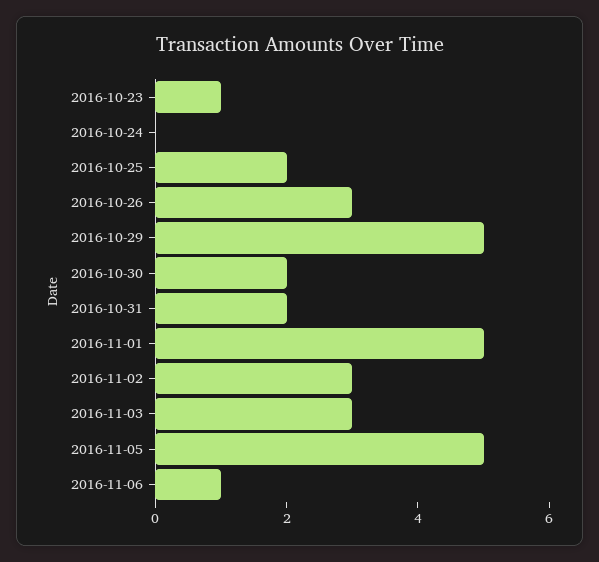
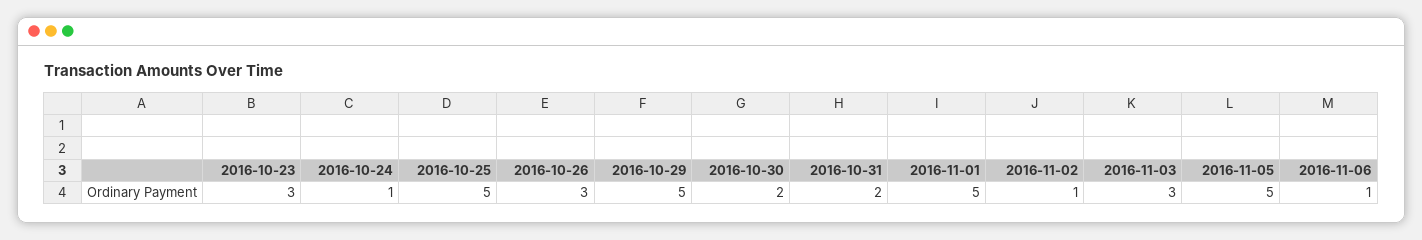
2016-10-23: 1 -> 3
2016-10-24: 0 -> 1
2016-10-25: 2 -> 5
2016-11-02: 3 -> 1

